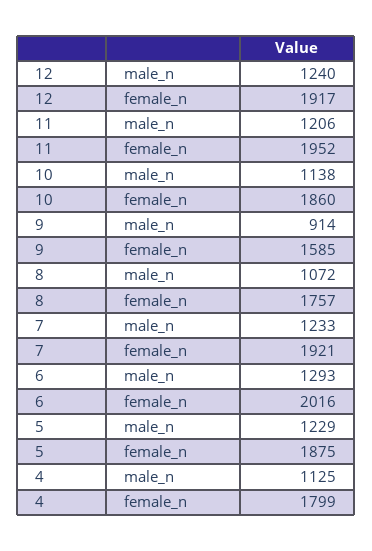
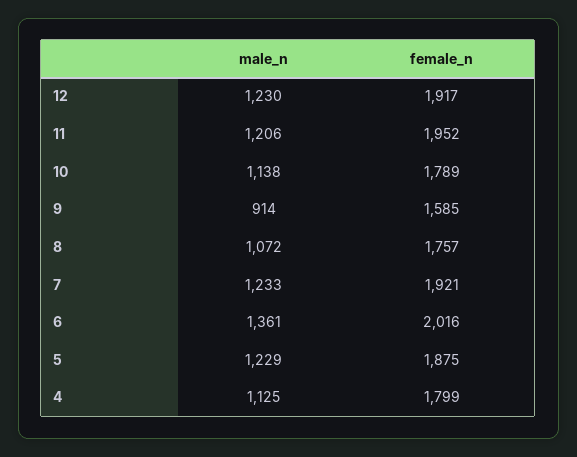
12, male_n: 1240 -> 1230
10, female_n: 1860 -> 1789
6, male_n: 1293 -> 1361

